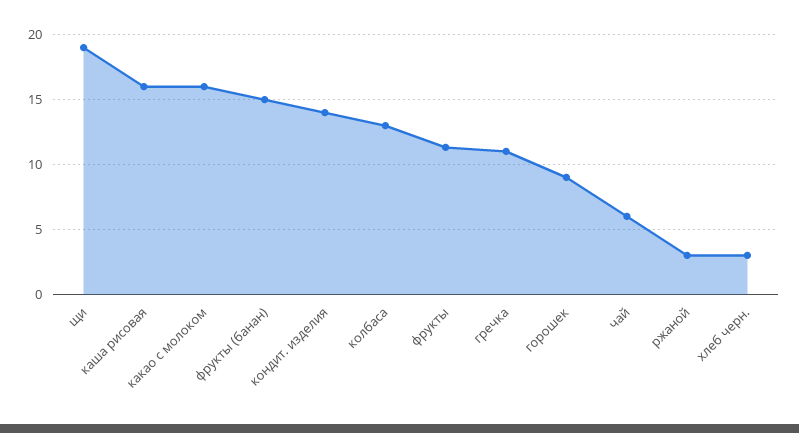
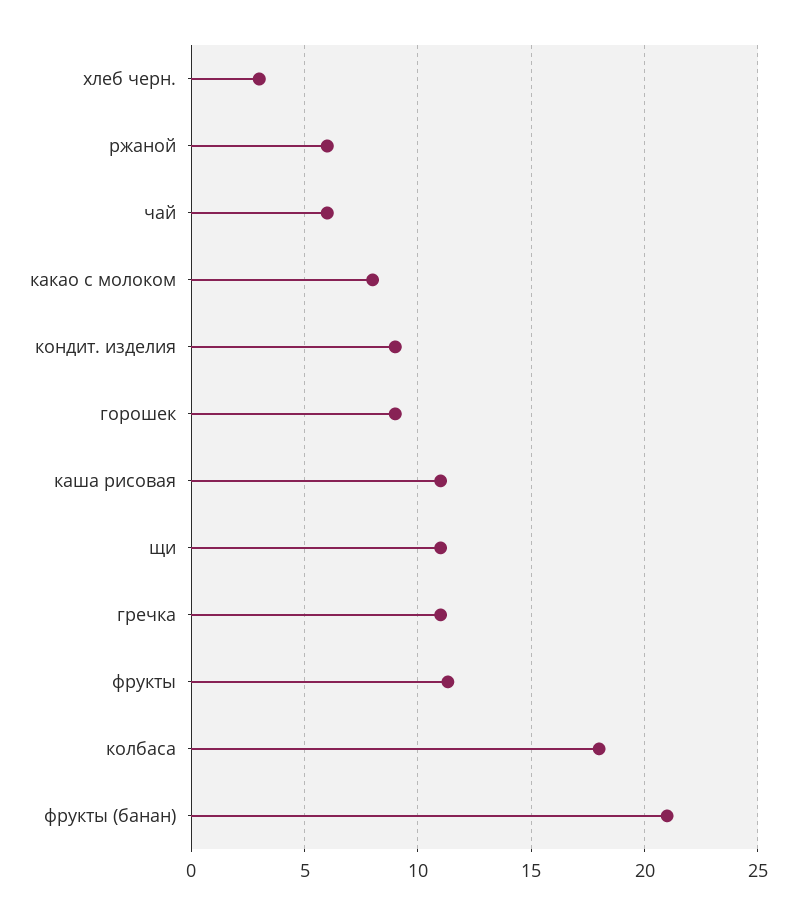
щи: 19 -> 11
каша рисовая: 16 -> 11
какао с молоком: 16 -> 8
фрукты (банан): 15 -> 21
кондит. изделия: 14 -> 9
колбаса: 13 -> 18
ржаной: 3 -> 6

